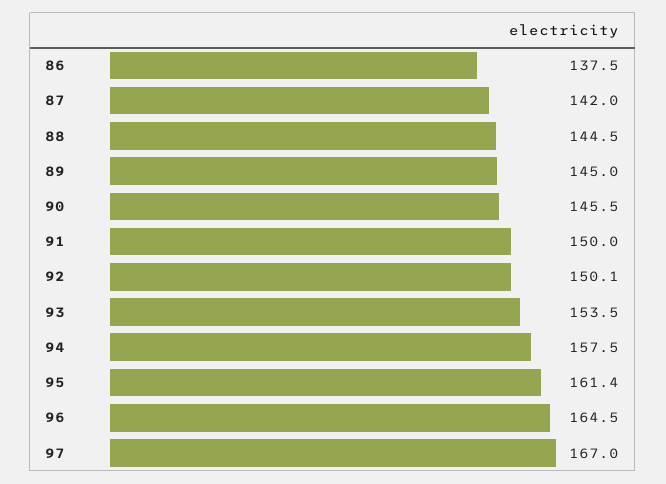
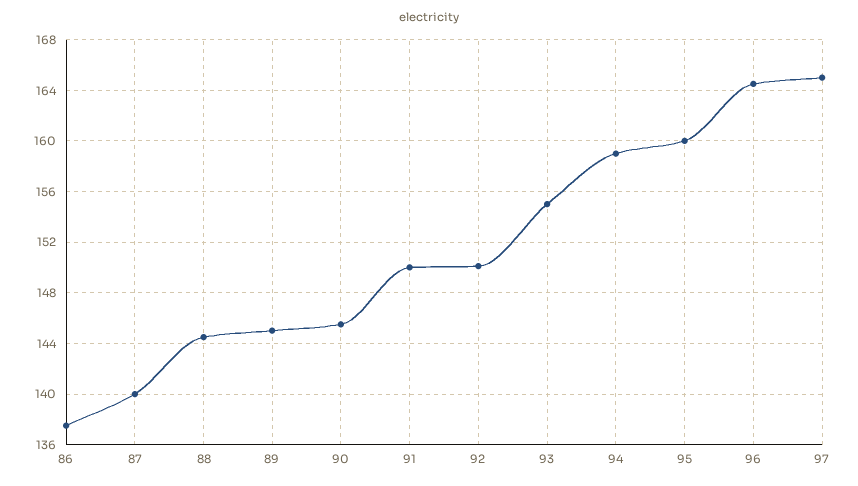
87: 142 -> 140
93: 153.5 -> 155
94: 157.5 -> 159
95: 161.4 -> 160
97: 167 -> 165

